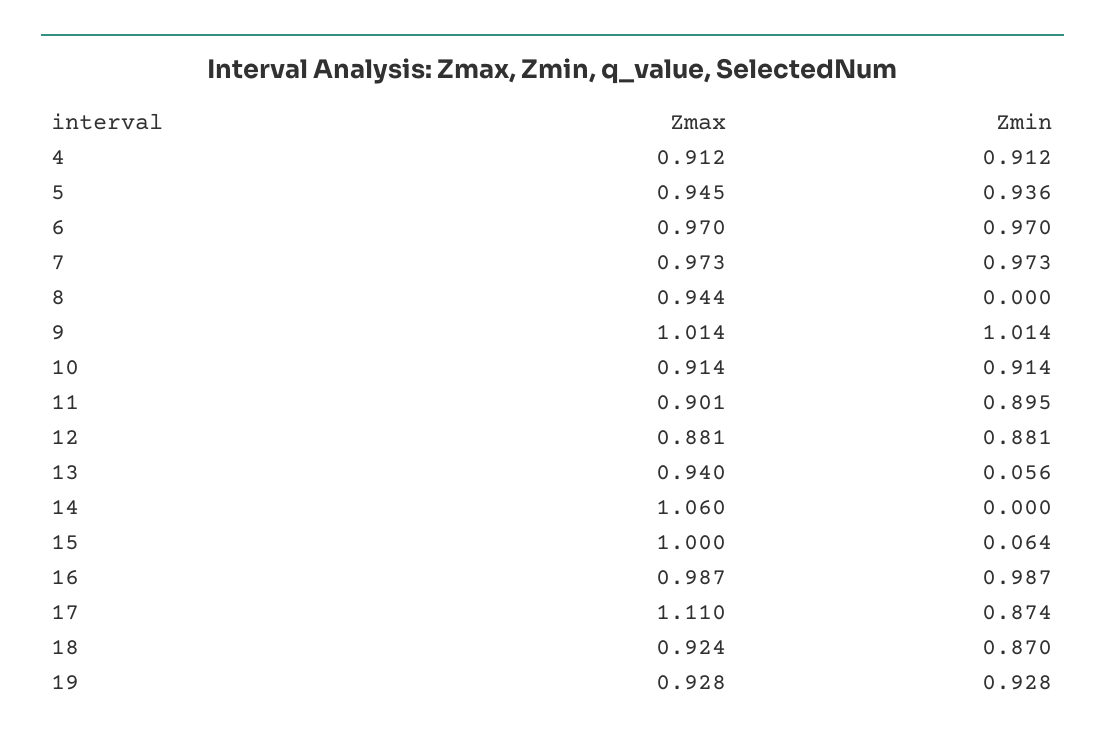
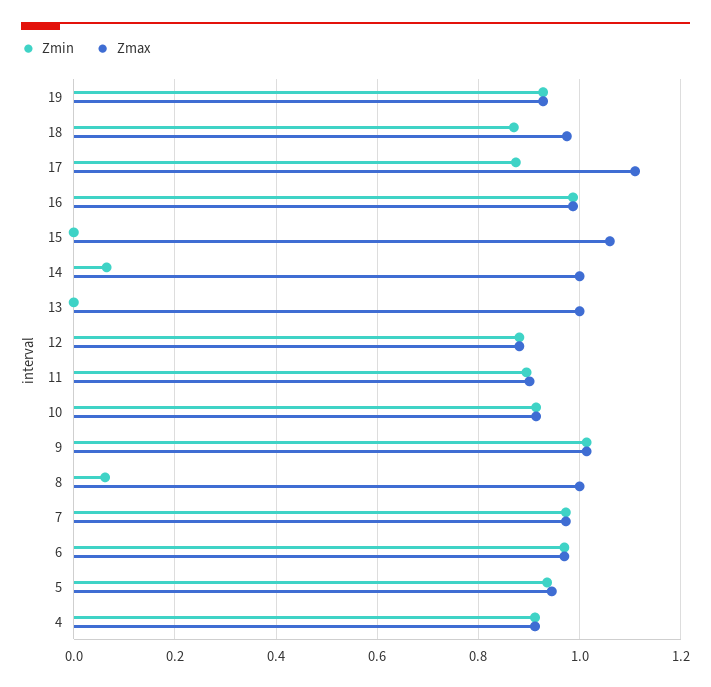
Zmax, 8: 0.944 -> 1
Zmin, 8: 0 -> 0.06
Zmax, 13: 0.94 -> 1
Zmin, 13: 0.056 -> 0
Zmax, 14: 1.06 -> 1
Zmin, 14: 0 -> 0.06
Zmax, 15: 1 -> 1.06
Zmin, 15: 0.064 -> 0
Zmax, 18: 0.924 -> 0.98

